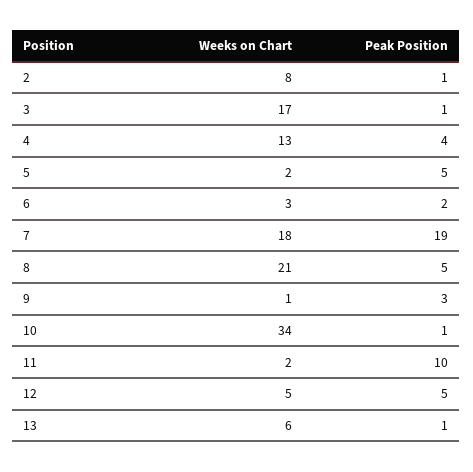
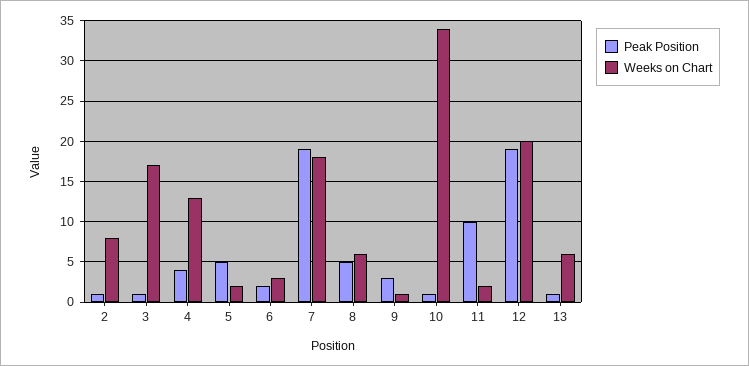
Weeks on Chart, 8: 21 -> 6
Weeks on Chart, 12: 5 -> 20
Peak Position, 12: 5 -> 19

